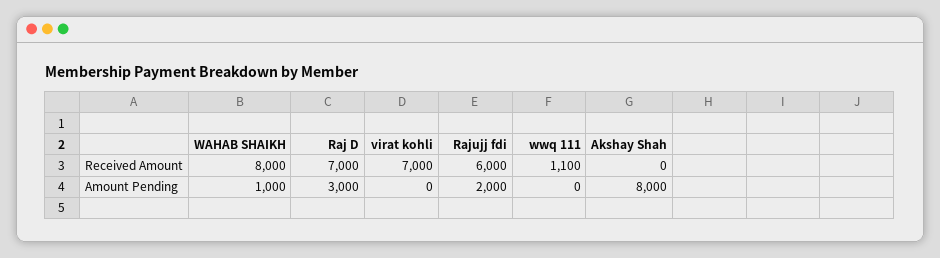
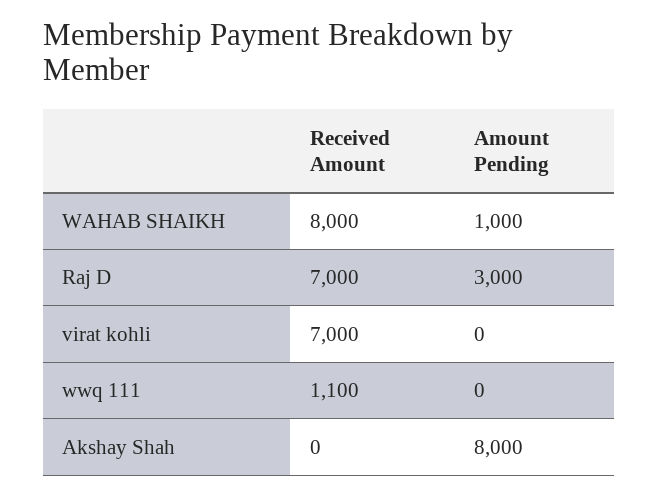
Rajujj fdi, Received Amount: 6000 -> none
Rajujj fdi, Amount Pending: 2000 -> none

